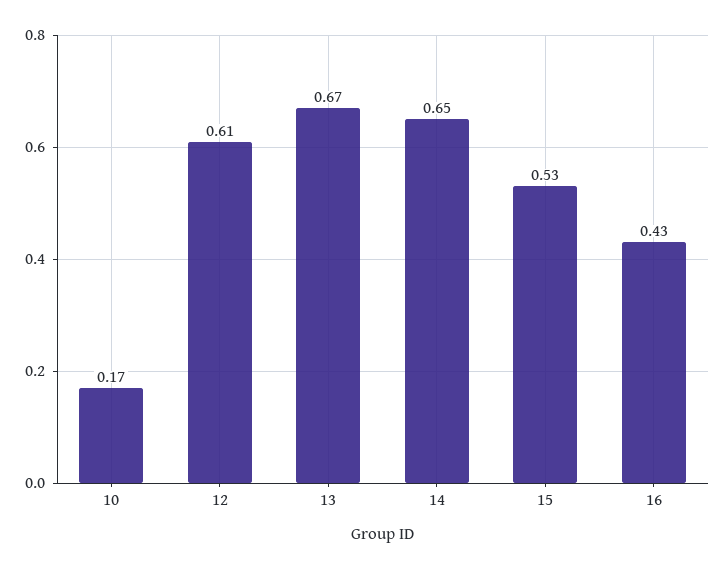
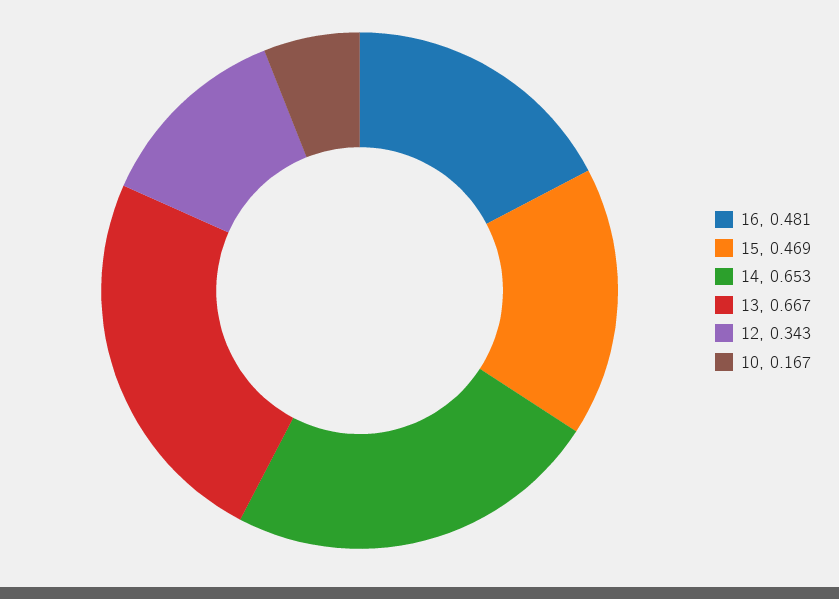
12: 0.61 -> 0.343
15: 0.53 -> 0.469
16: 0.43 -> 0.481

